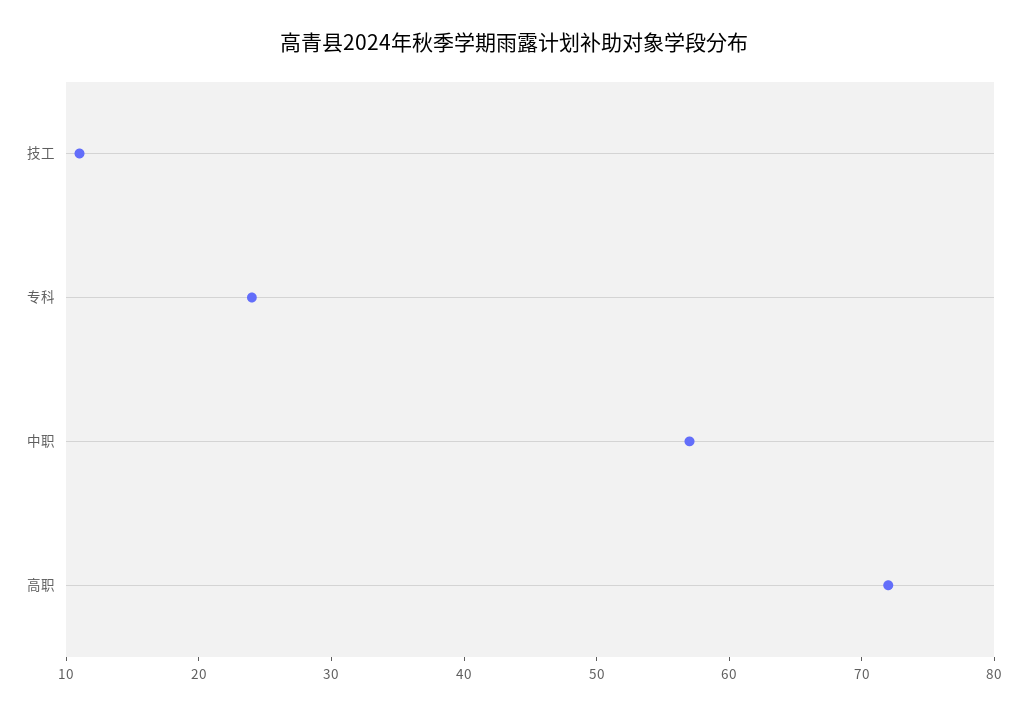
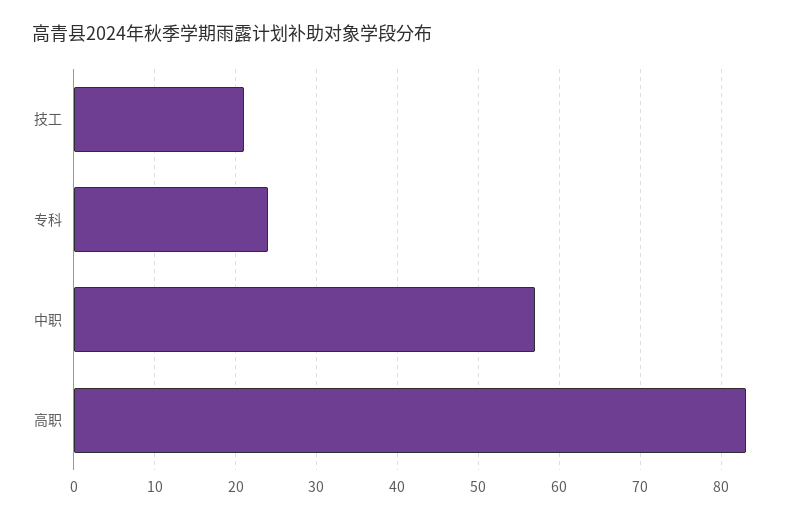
技工: 11 -> 21
高职: 72 -> 83

